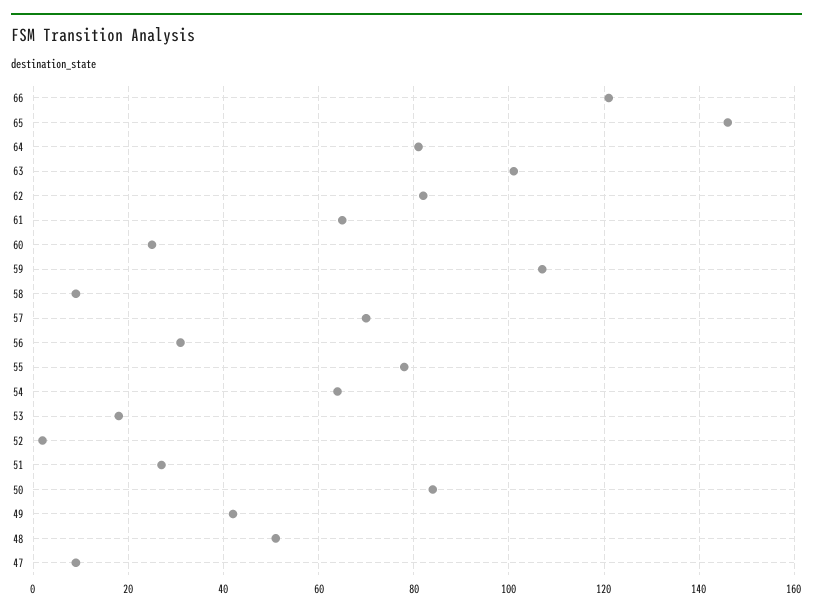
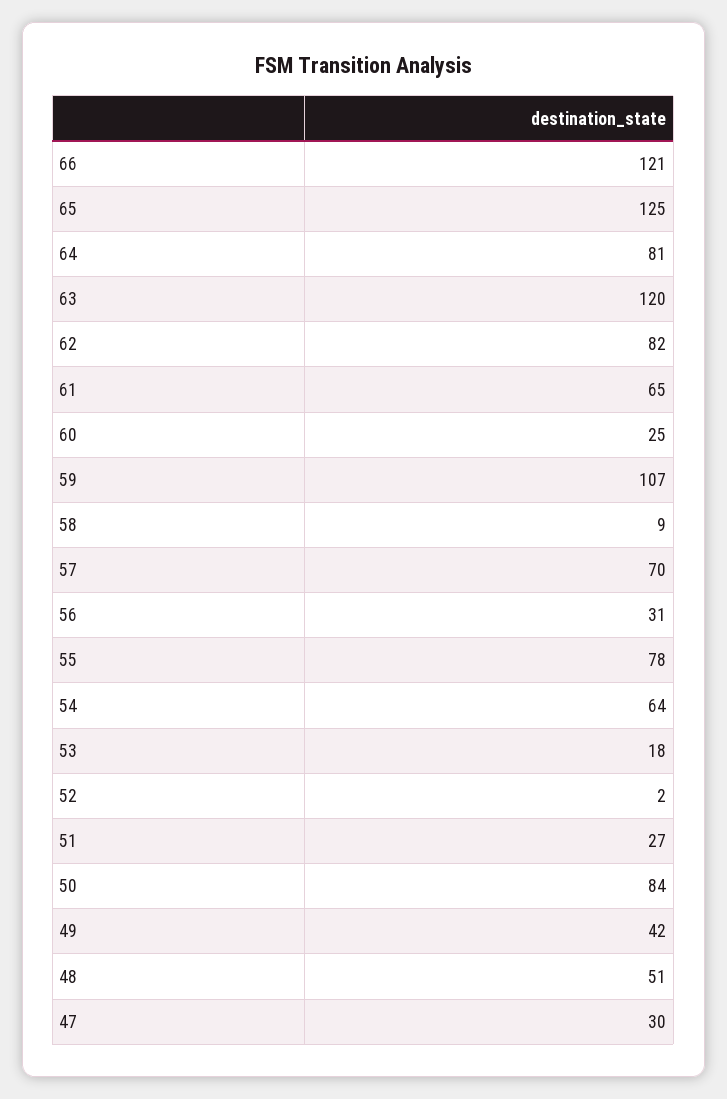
65: 145 -> 125
63: 100 -> 120
47: 10 -> 30

